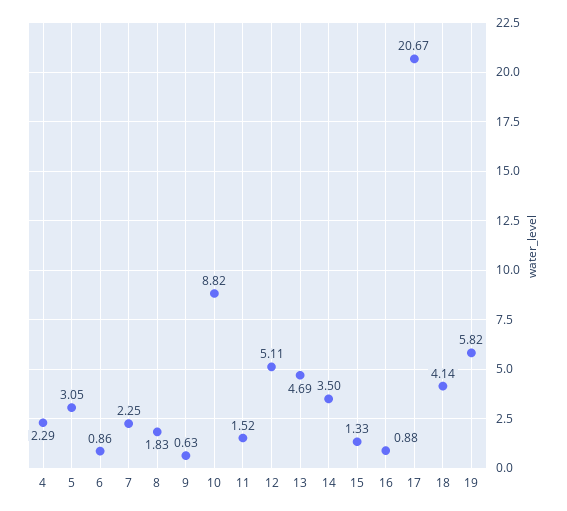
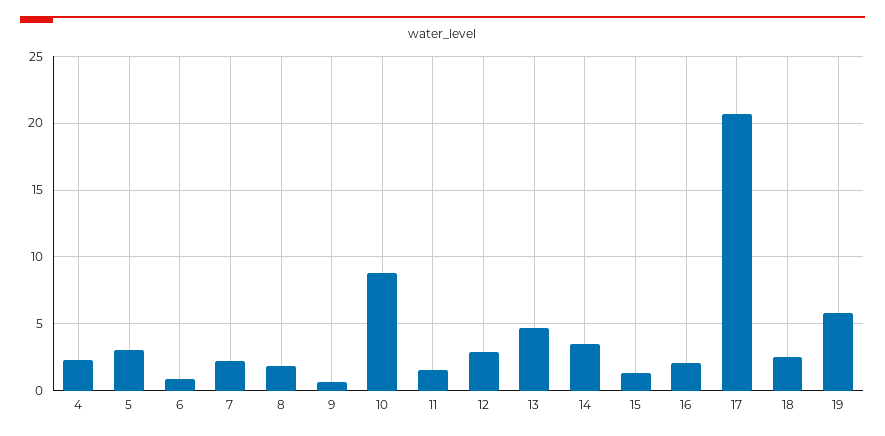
12: 5.11 -> 3
16: 0.88 -> 2
18: 4.14 -> 2.5

